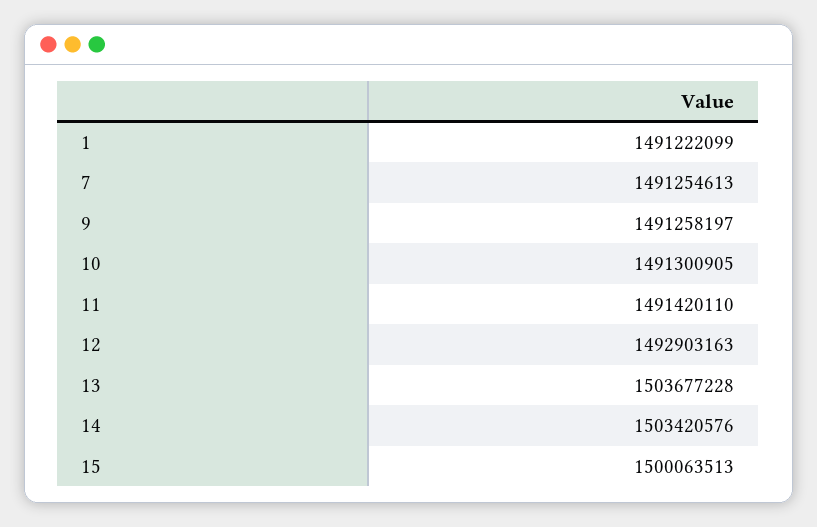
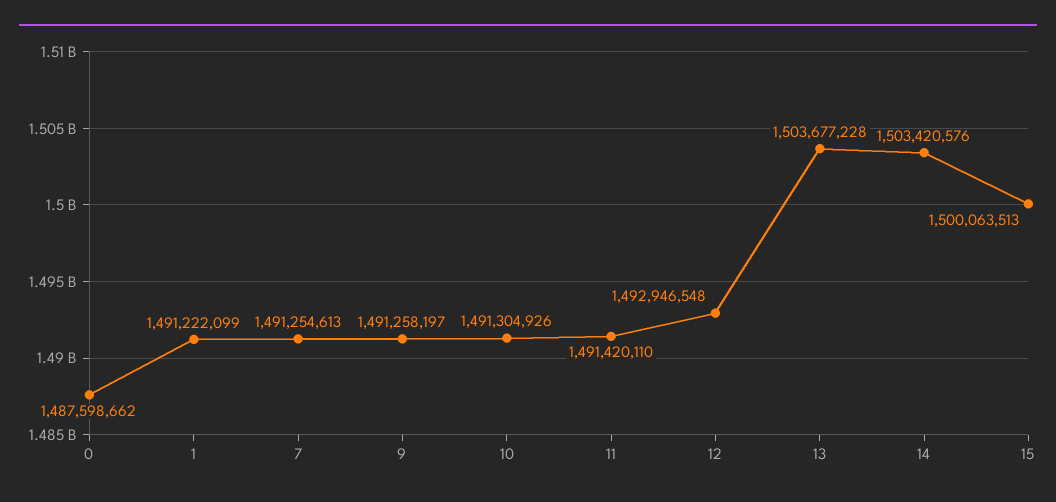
10: 1491300905 -> 1491304926
12: 1492903163 -> 1492946548
0: none -> 1487598662

